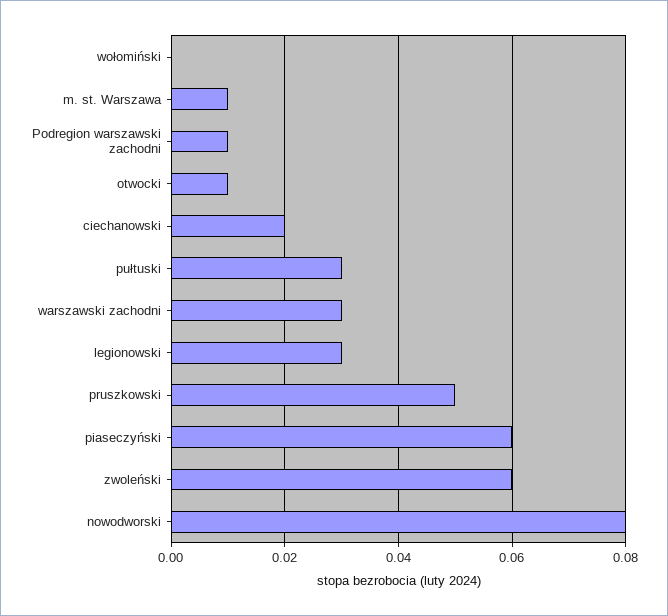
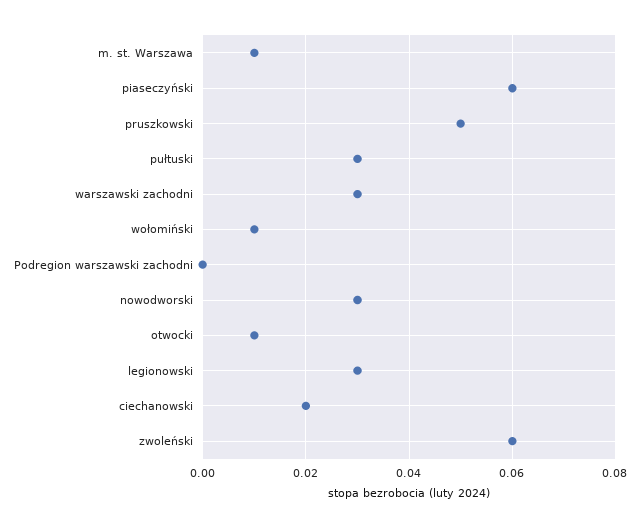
wołomiński: 0 -> 0.01
Podregion warszawski zachodni: 0.01 -> 0
nowodworski: 0.08 -> 0.03

